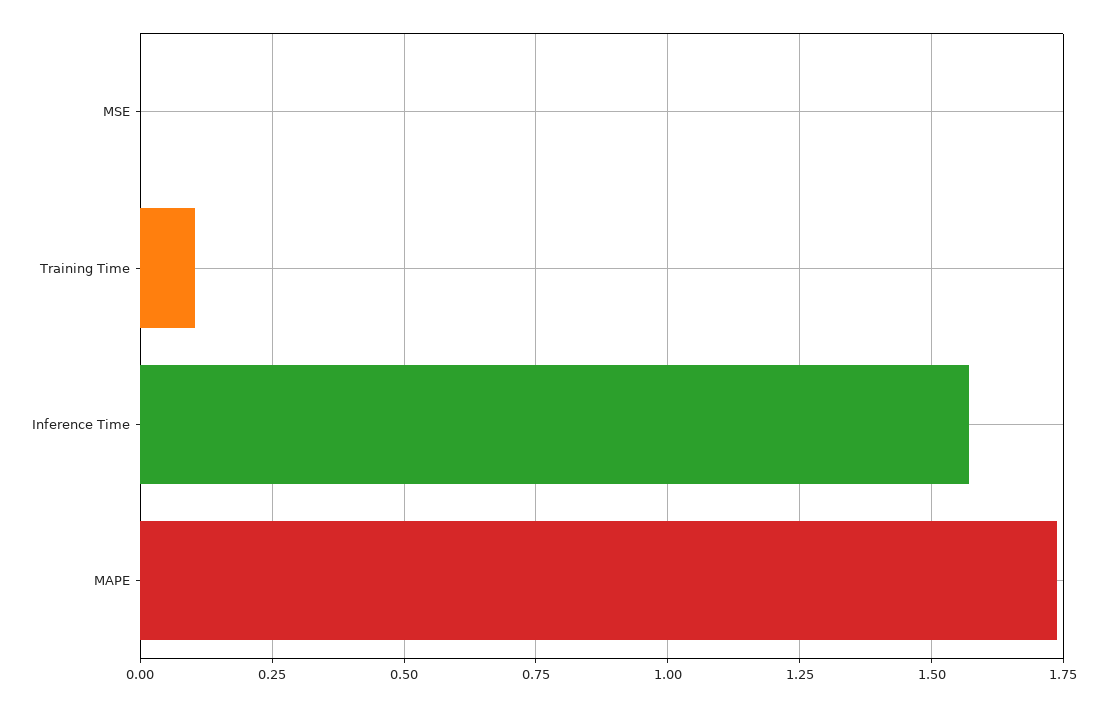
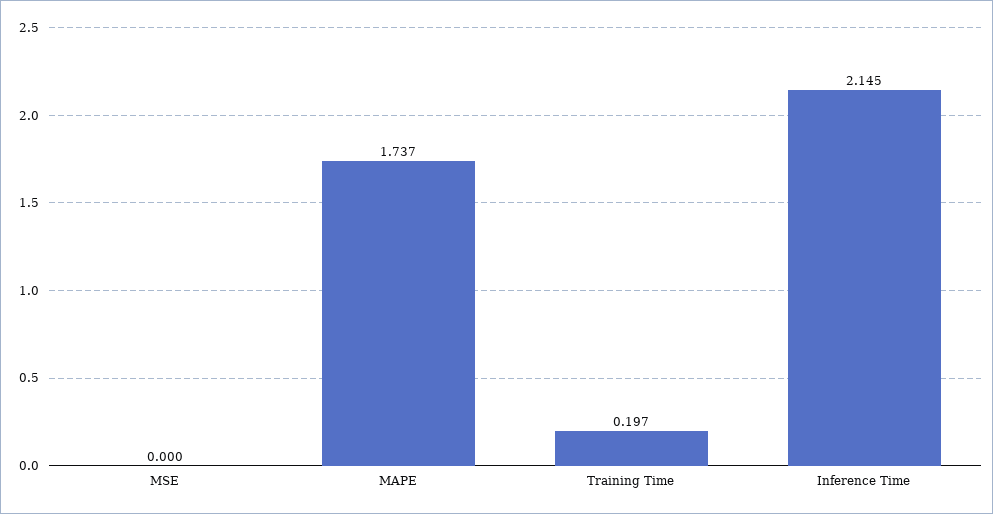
Training Time: 0.1 -> 0.197
Inference Time: 1.575 -> 2.145

